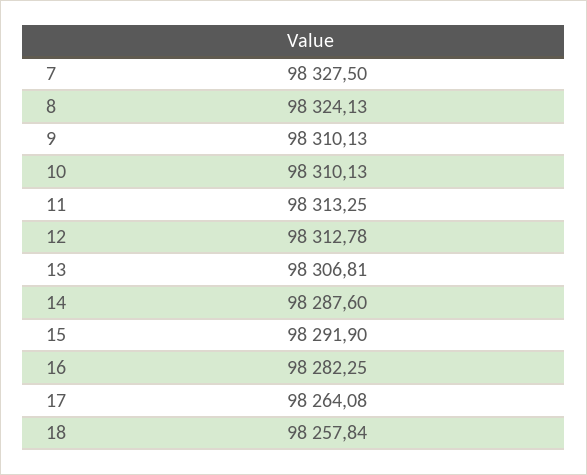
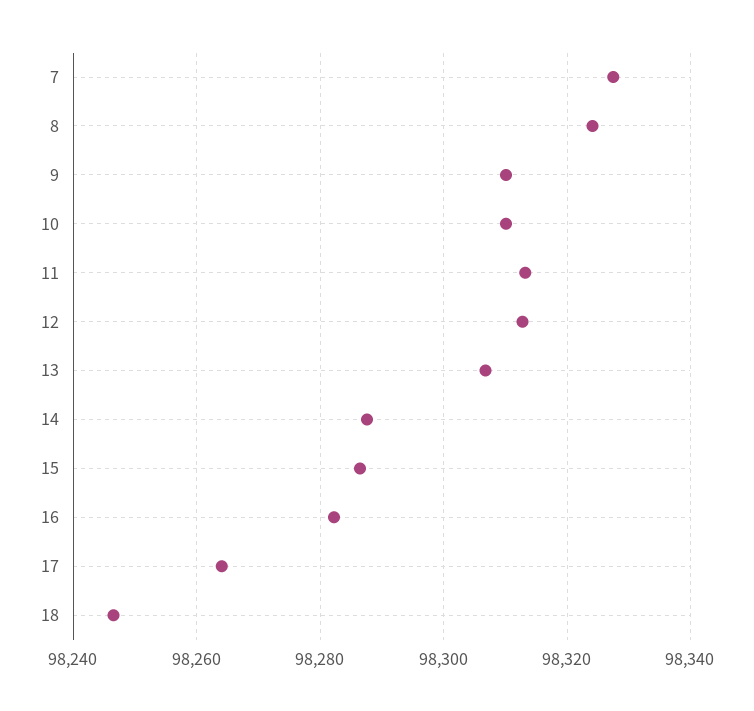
15: 98291.9 -> 98286
18: 98257.84 -> 98246

